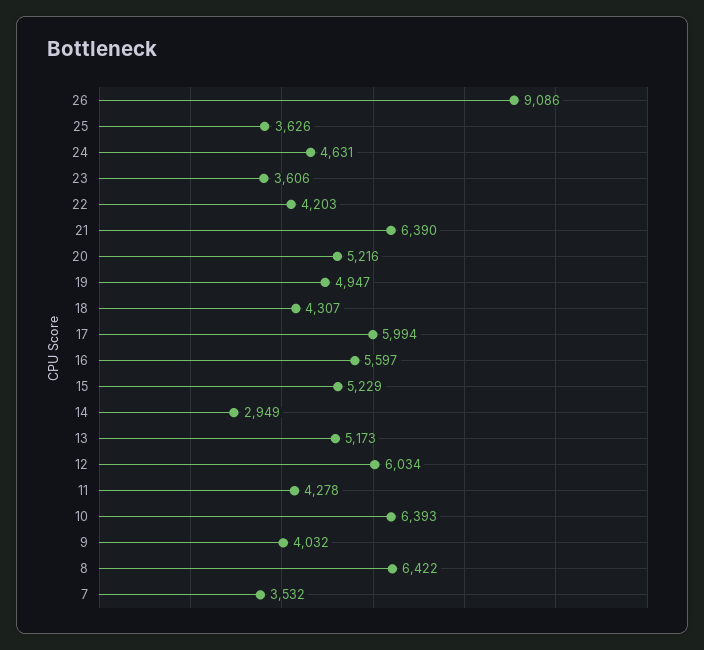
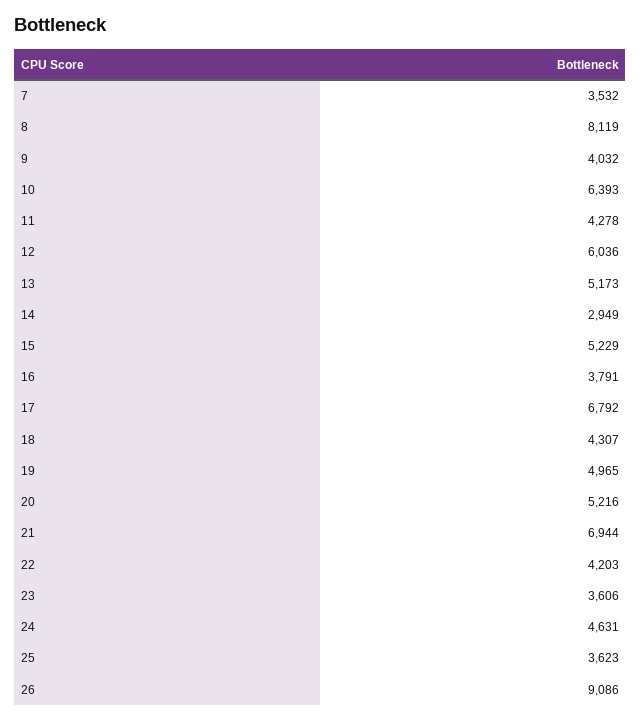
25: 3626 -> 3623
21: 6390 -> 6944
19: 4947 -> 4965
17: 5994 -> 6792
16: 5597 -> 3791
12: 6034 -> 6036
8: 6422 -> 8119

